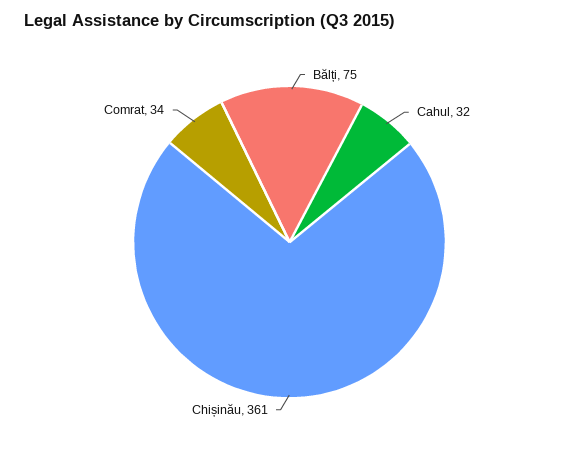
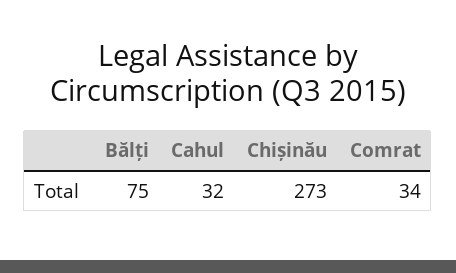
Chișinău: 361 -> 273

